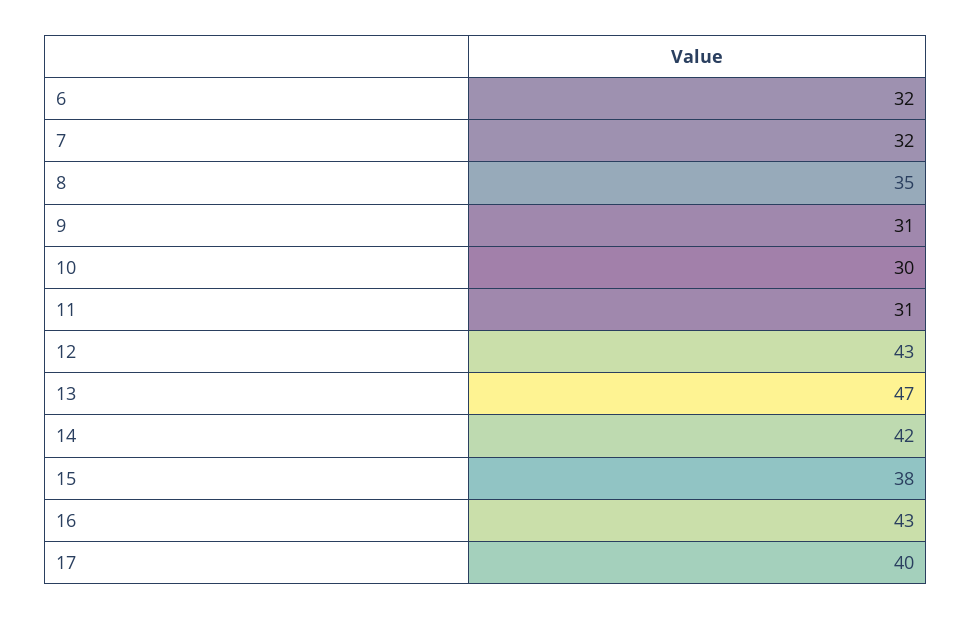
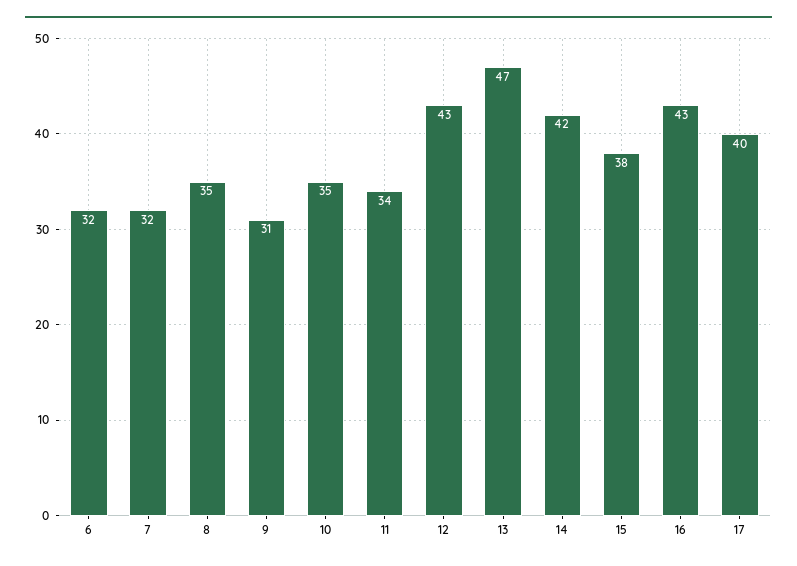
10: 30 -> 35
11: 31 -> 34

